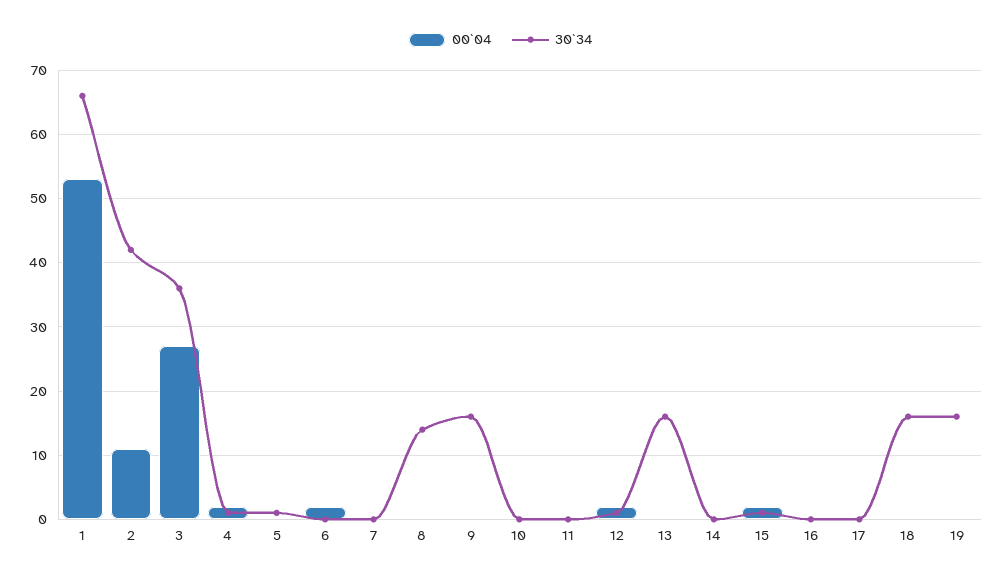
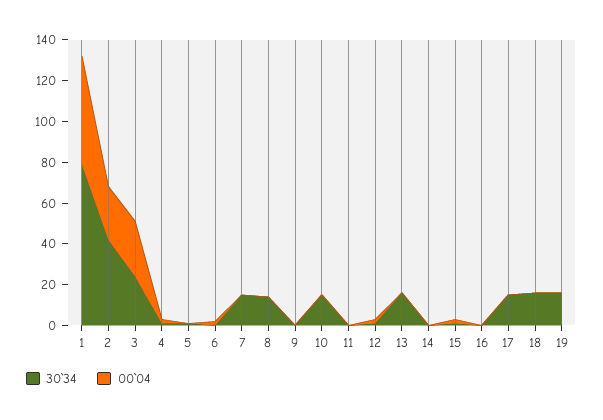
30`34, 1: 66 -> 80
00`04, 2: 11 -> 25
30`34, 3: 36 -> 25
30`34, 7: 0 -> 15
30`34, 9: 16 -> 0
30`34, 10: 0 -> 15
30`34, 17: 0 -> 15

